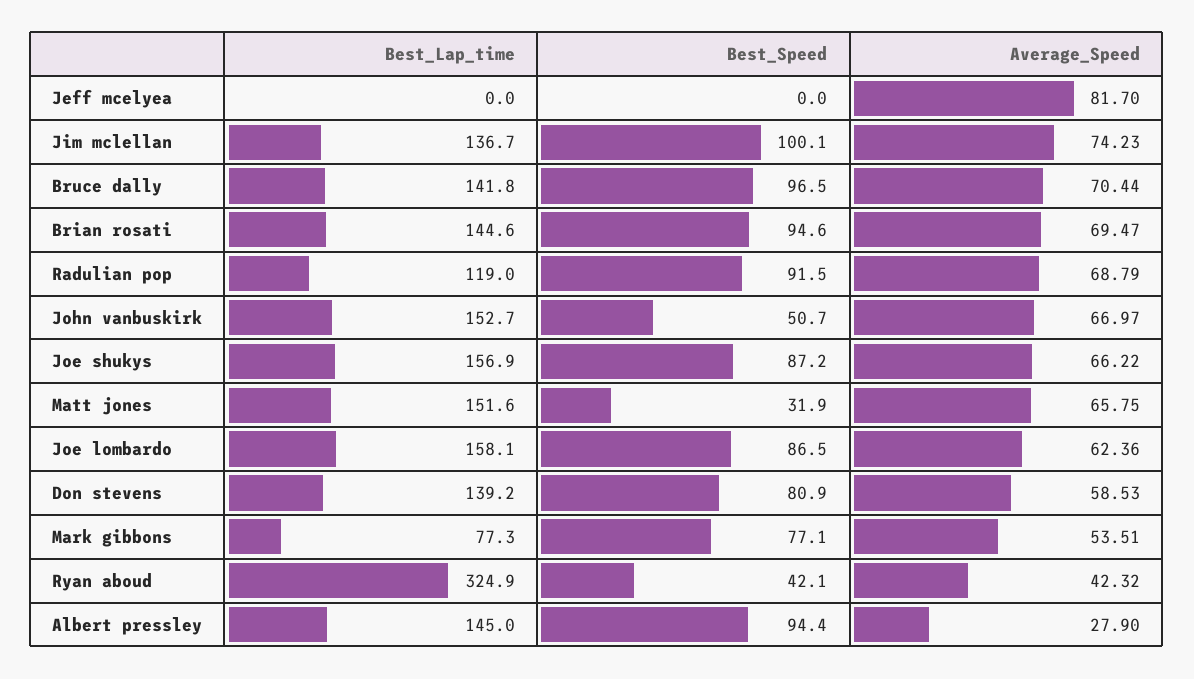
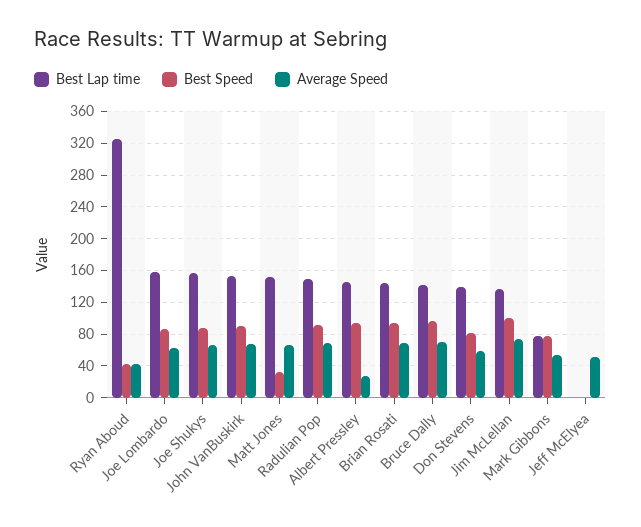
Average_Speed, Jeff mcelyea: 81.7 -> 50
Best_Lap_time, Radulian pop: 119 -> 150
Best_Speed, John vanbuskirk: 50.7 -> 90

